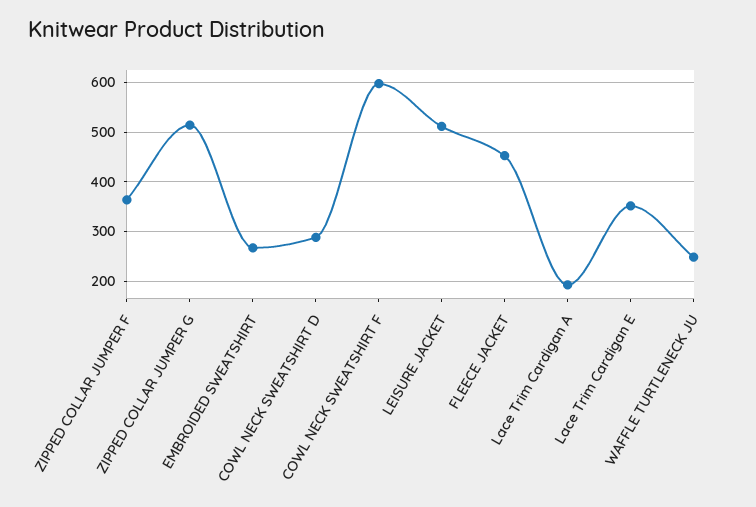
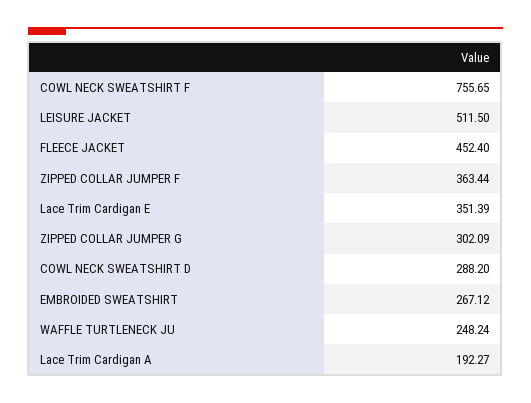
ZIPPED COLLAR JUMPER G: 520 -> 302.09
COWL NECK SWEATSHIRT F: 600 -> 755.65

